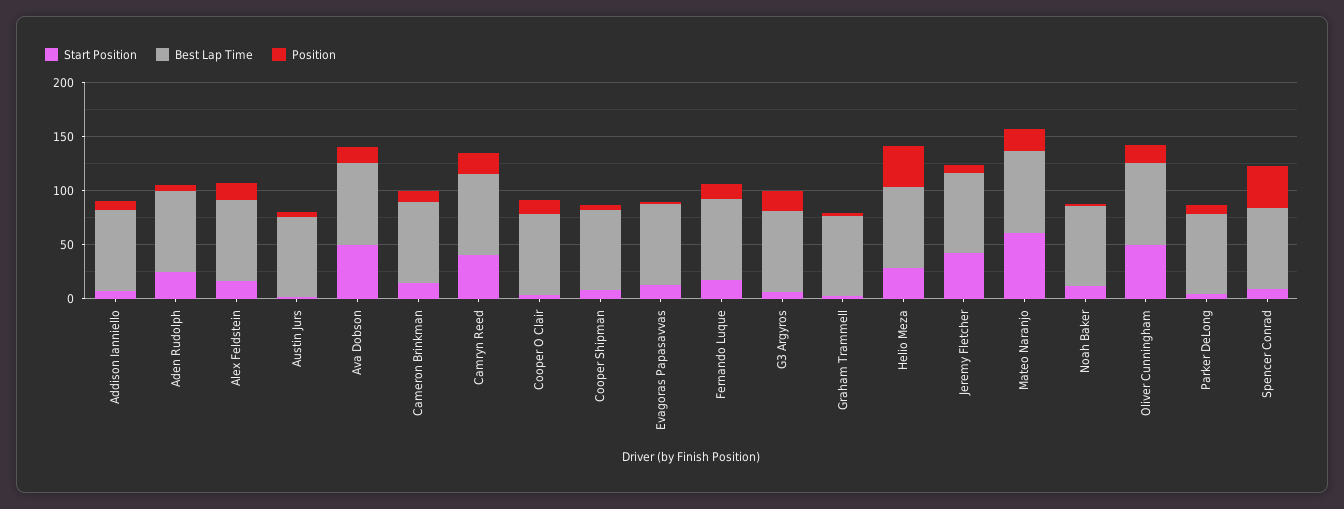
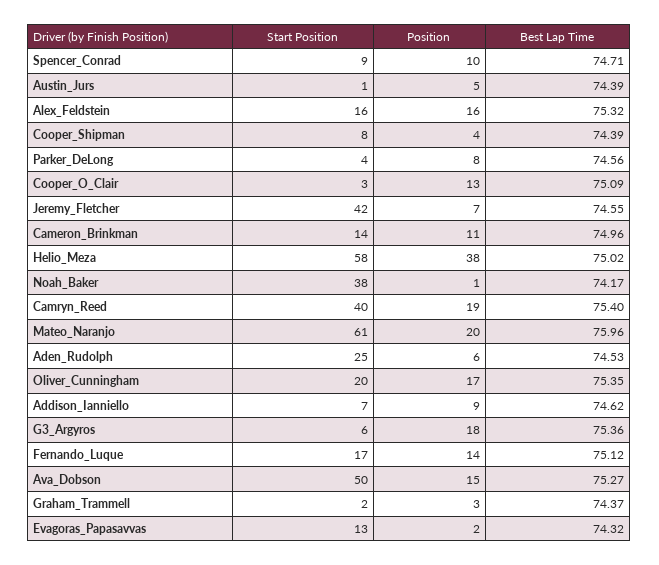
Start Position, Helio Meza: 30 -> 58
Start Position, Noah Baker: 10 -> 38
Start Position, Oliver Cunningham: 50 -> 20
Position, Spencer Conrad: 40 -> 10

